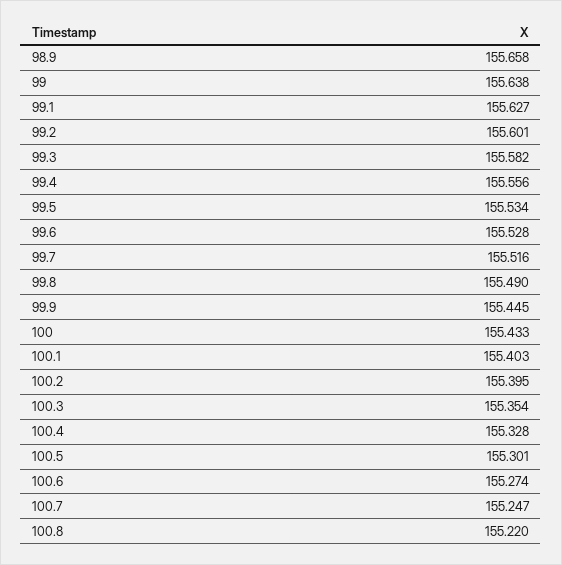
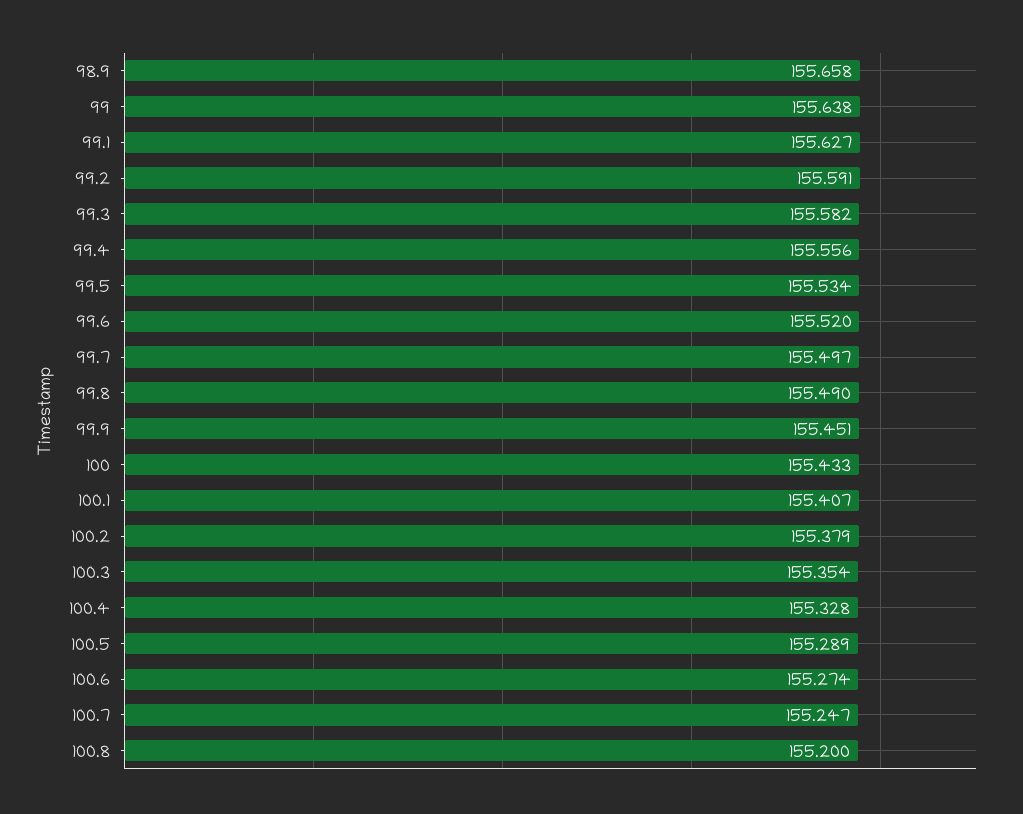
99.2: 155.601 -> 155.591
99.6: 155.528 -> 155.52
99.7: 155.516 -> 155.497
99.9: 155.445 -> 155.451
100.1: 155.403 -> 155.407
100.2: 155.395 -> 155.379
100.5: 155.301 -> 155.289
100.8: 155.22 -> 155.2

